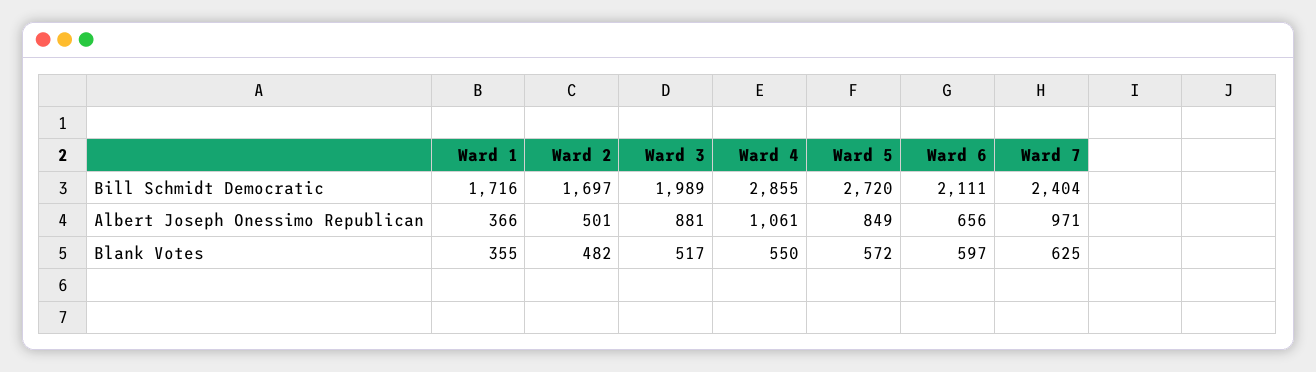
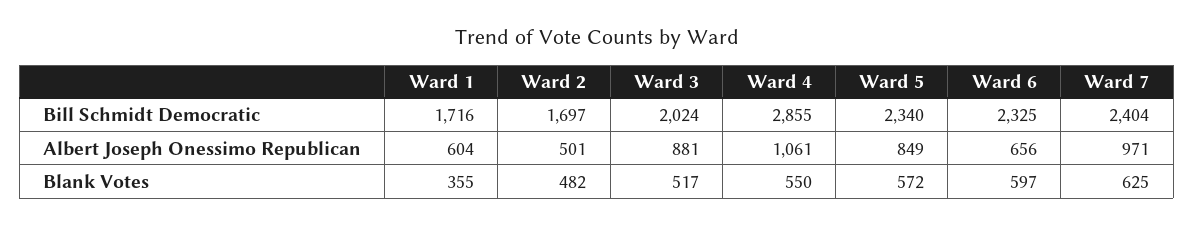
Ward 3, Bill Schmidt Democratic: 1989 -> 2024
Ward 5, Bill Schmidt Democratic: 2720 -> 2340
Ward 6, Bill Schmidt Democratic: 2111 -> 2325
Ward 1, Albert Joseph Onessimo Republican: 366 -> 604

